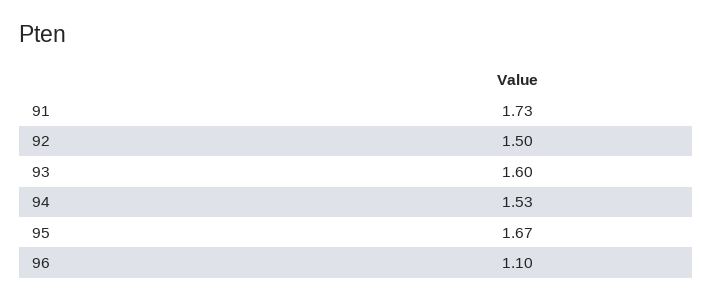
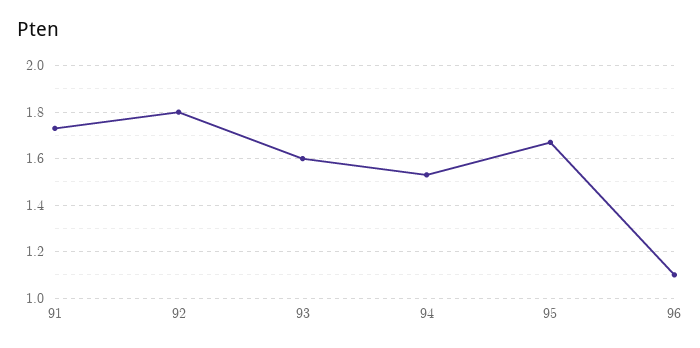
92: 1.5 -> 1.8

